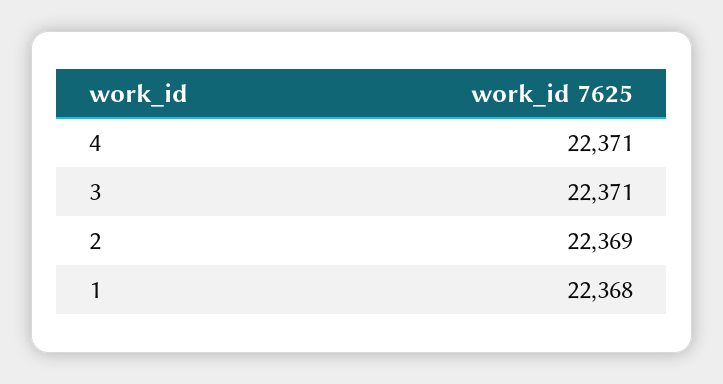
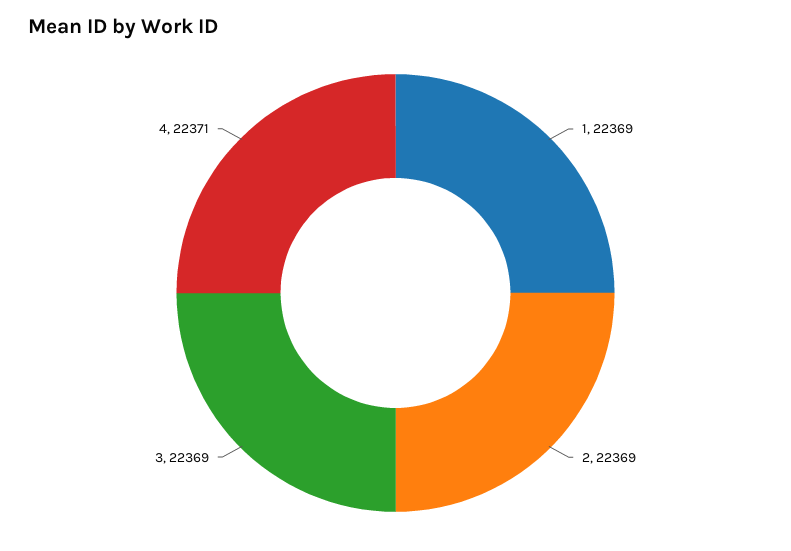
3: 22371 -> 22369
1: 22368 -> 22369

